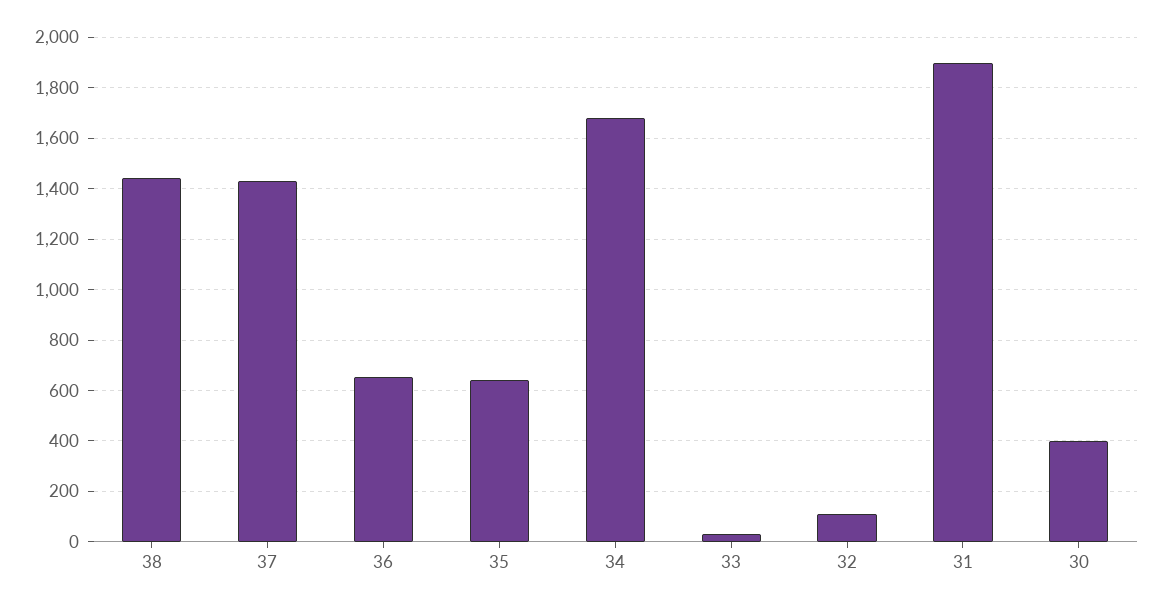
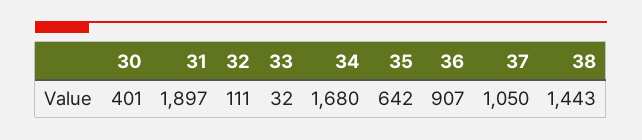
37: 1425 -> 1050
36: 650 -> 907

